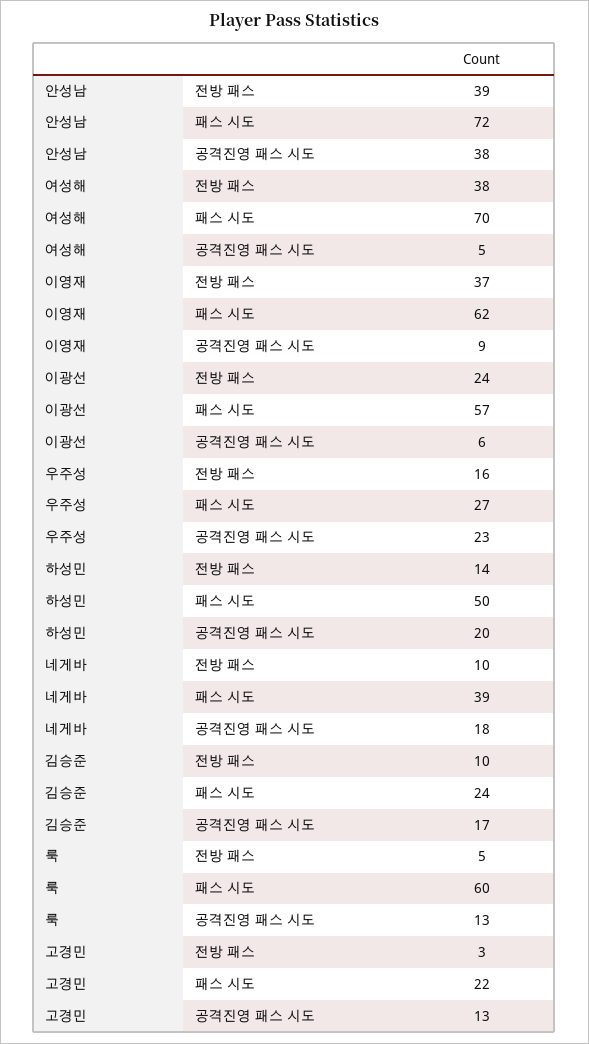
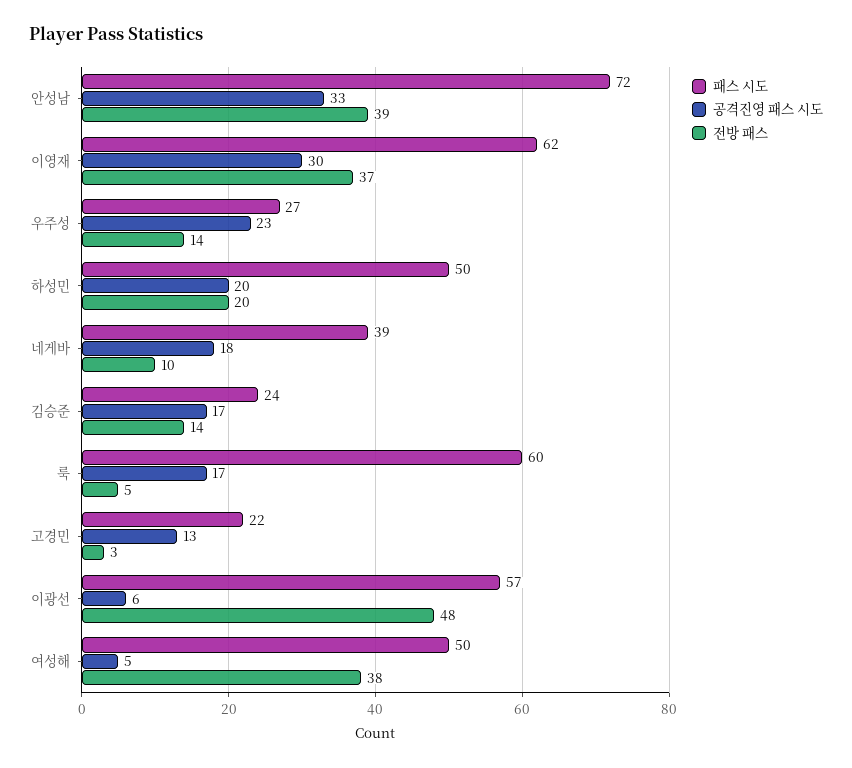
공격진영 패스 시도, 안성남: 38 -> 33
패스 시도, 여성해: 70 -> 50
공격진영 패스 시도, 이영재: 9 -> 30
전방 패스, 이광선: 24 -> 48
전방 패스, 우주성: 16 -> 14
전방 패스, 하성민: 14 -> 20
전방 패스, 김승준: 10 -> 14
공격진영 패스 시도, 룩: 13 -> 17

